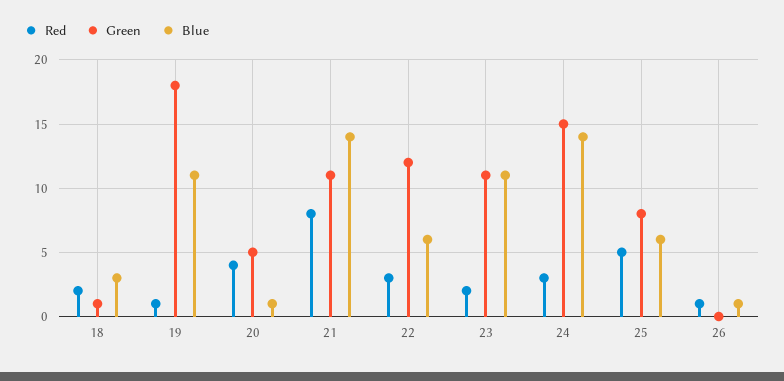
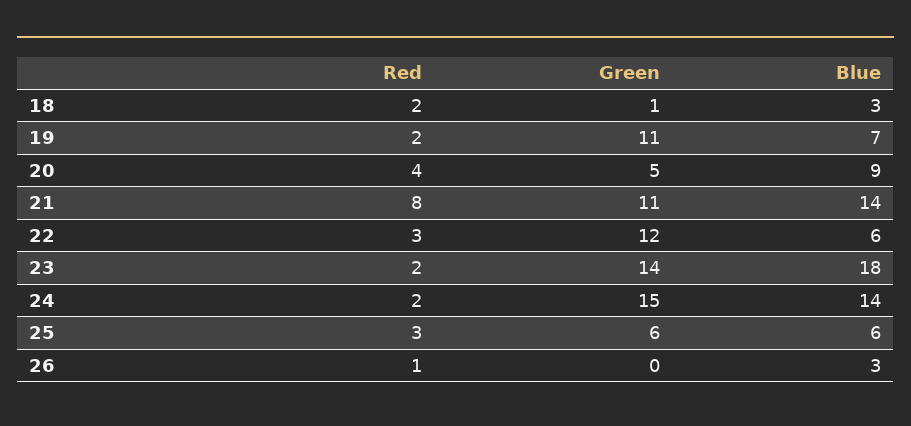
Red, 19: 1 -> 2
Green, 19: 18 -> 11
Blue, 19: 11 -> 7
Blue, 20: 1 -> 9
Green, 23: 11 -> 14
Blue, 23: 11 -> 18
Red, 24: 3 -> 2
Red, 25: 5 -> 3
Green, 25: 8 -> 6
Blue, 26: 1 -> 3

